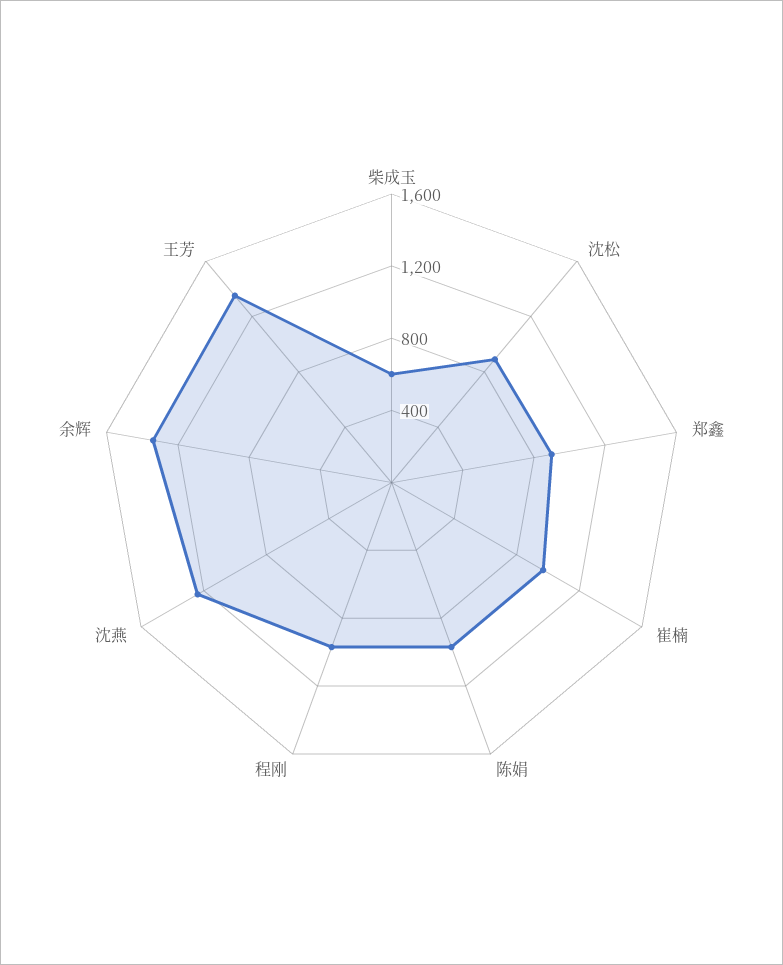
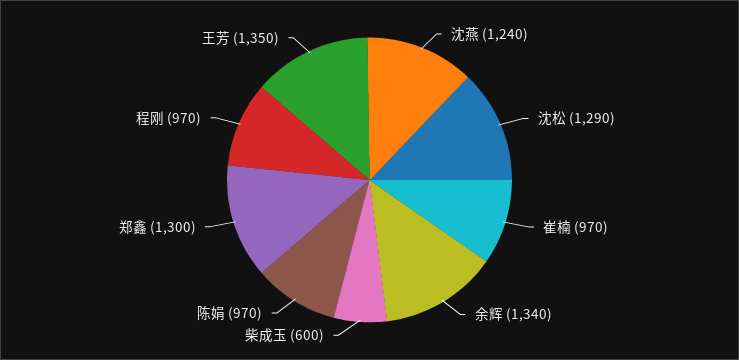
沈松: 900 -> 1290
郑鑫: 900 -> 1300

